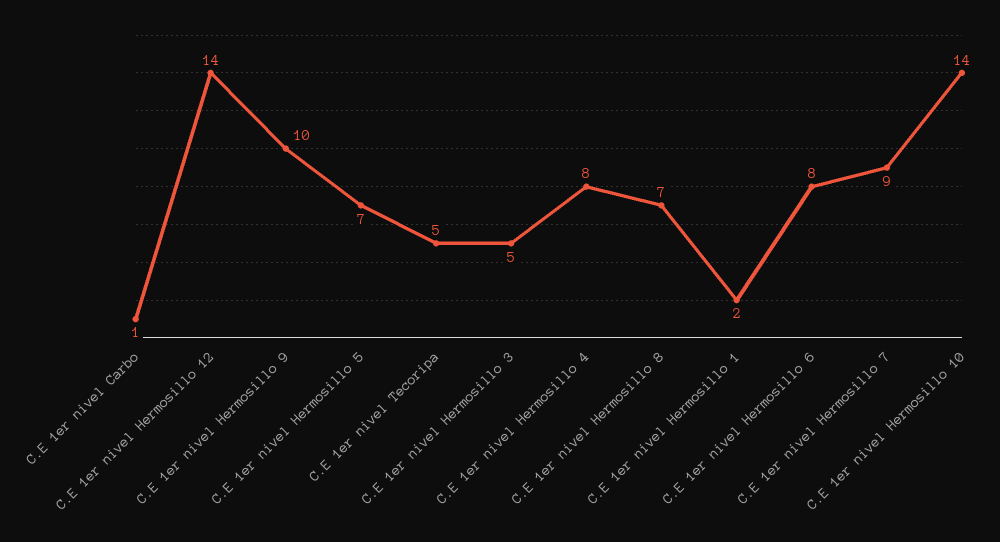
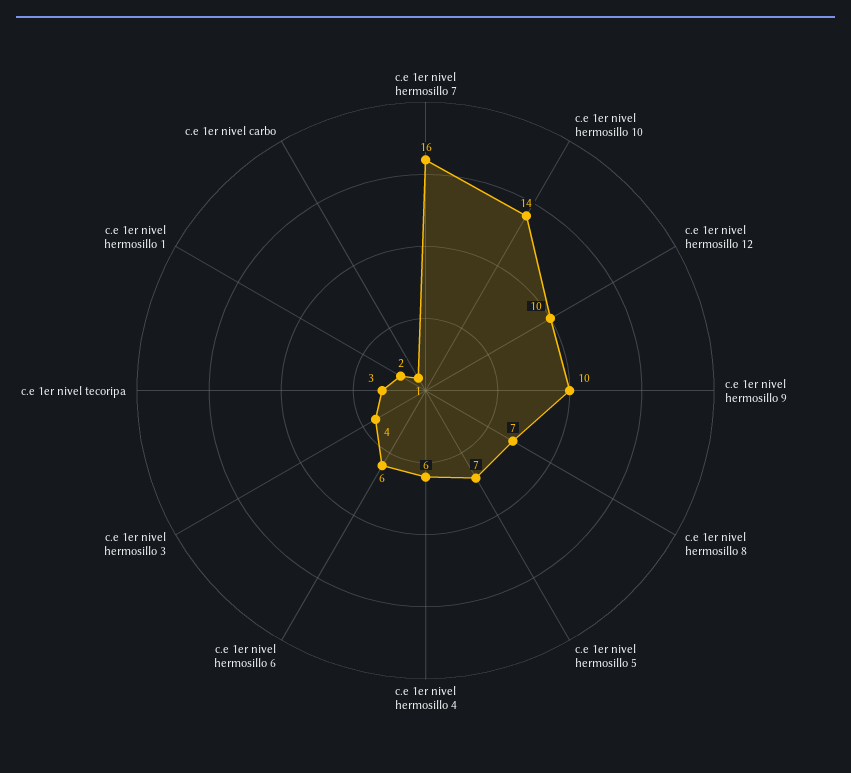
C.E 1er nivel Hermosillo 12: 14 -> 10
C.E 1er nivel Tecoripa: 5 -> 3
C.E 1er nivel Hermosillo 3: 5 -> 4
C.E 1er nivel Hermosillo 4: 8 -> 6
C.E 1er nivel Hermosillo 6: 8 -> 6
C.E 1er nivel Hermosillo 7: 9 -> 16

